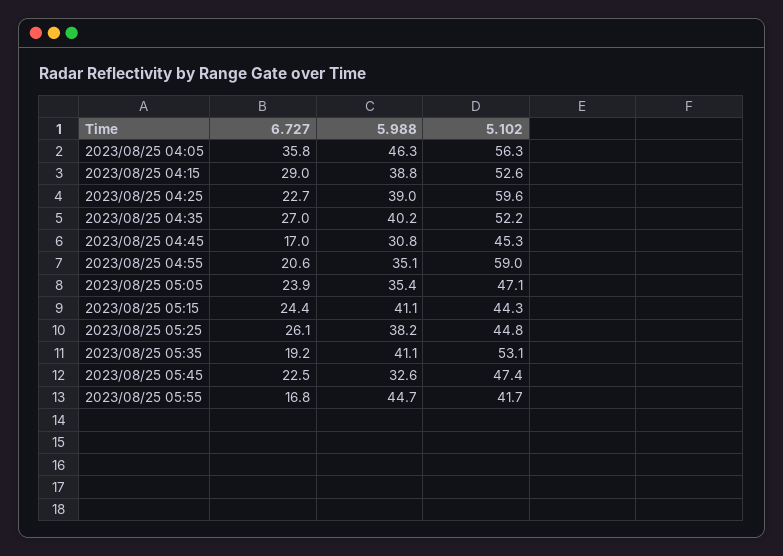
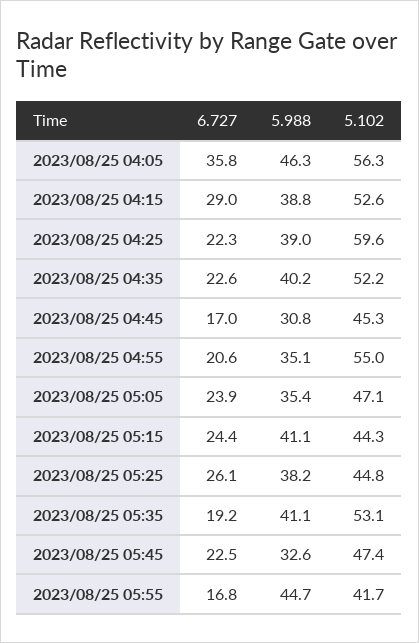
6.727, 2023/08/25 04:25: 22.7 -> 22.3
6.727, 2023/08/25 04:35: 27 -> 22.6
5.102, 2023/08/25 04:55: 59 -> 55

